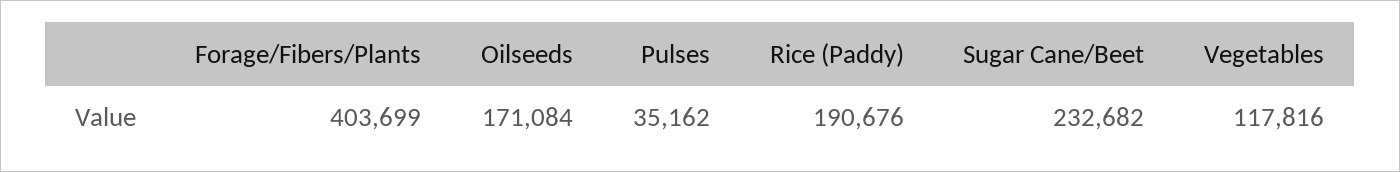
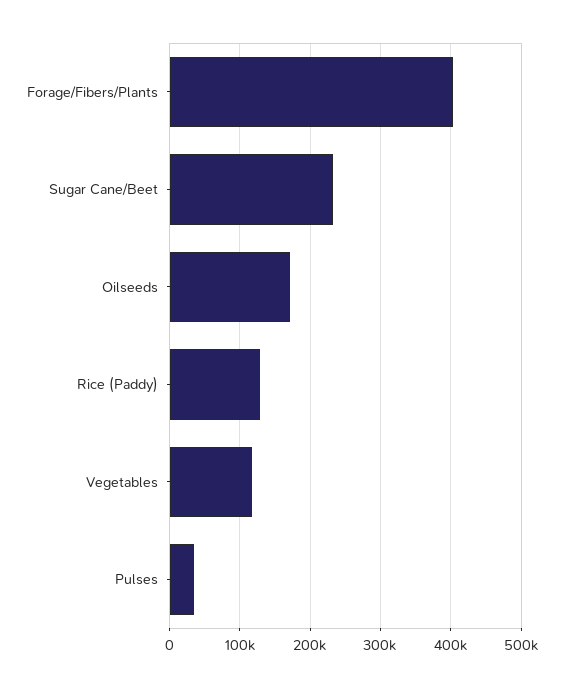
Rice (Paddy): 190676 -> 130000

